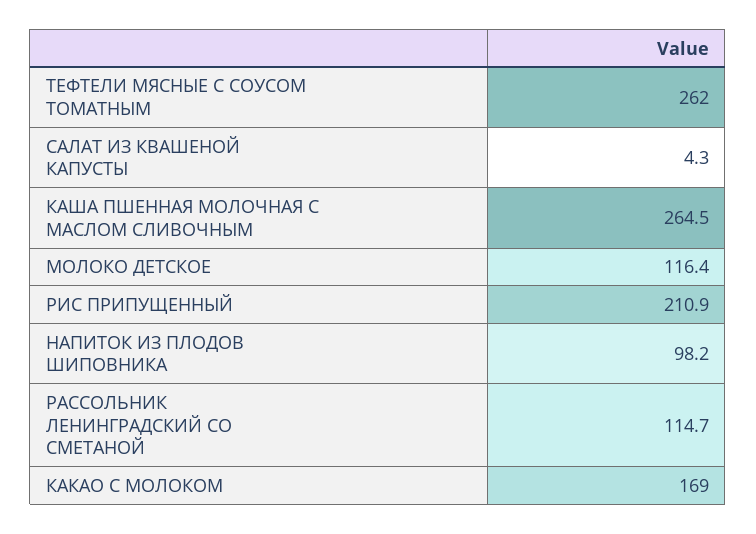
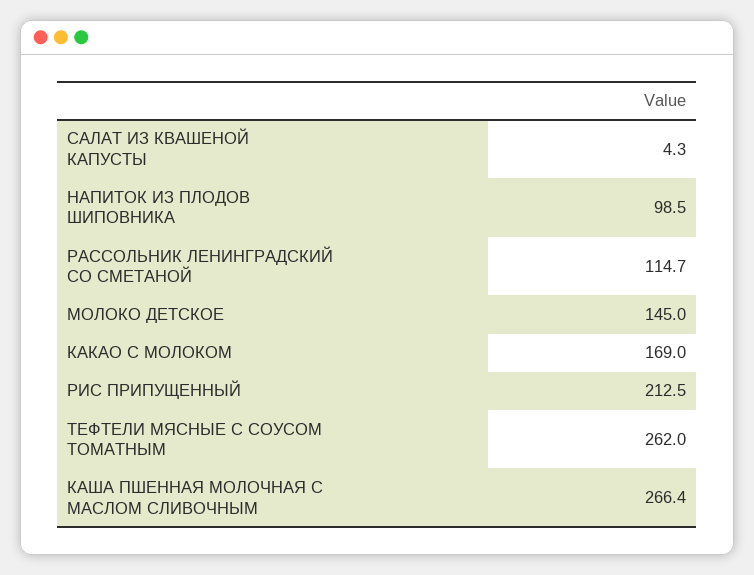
КАША ПШЕННАЯ МОЛОЧНАЯ С МАСЛОМ СЛИВОЧНЫМ: 264.5 -> 266.4
МОЛОКО ДЕТСКОЕ: 116.4 -> 145
РИС ПРИПУЩЕННЫЙ: 210.9 -> 212.5
НАПИТОК ИЗ ПЛОДОВ ШИПОВНИКА: 98.2 -> 98.5

